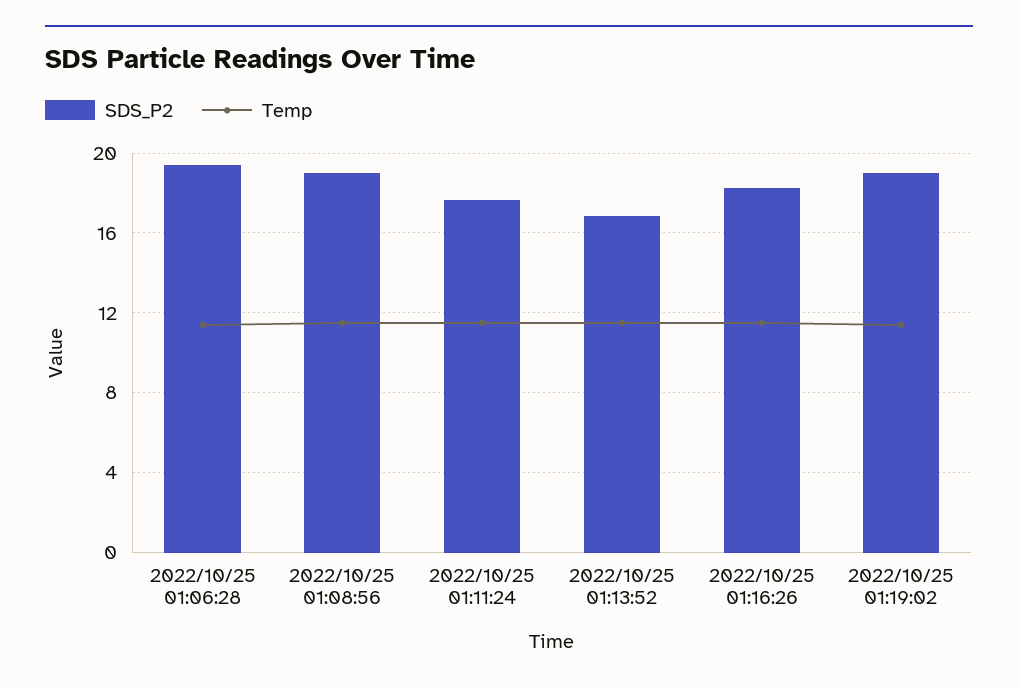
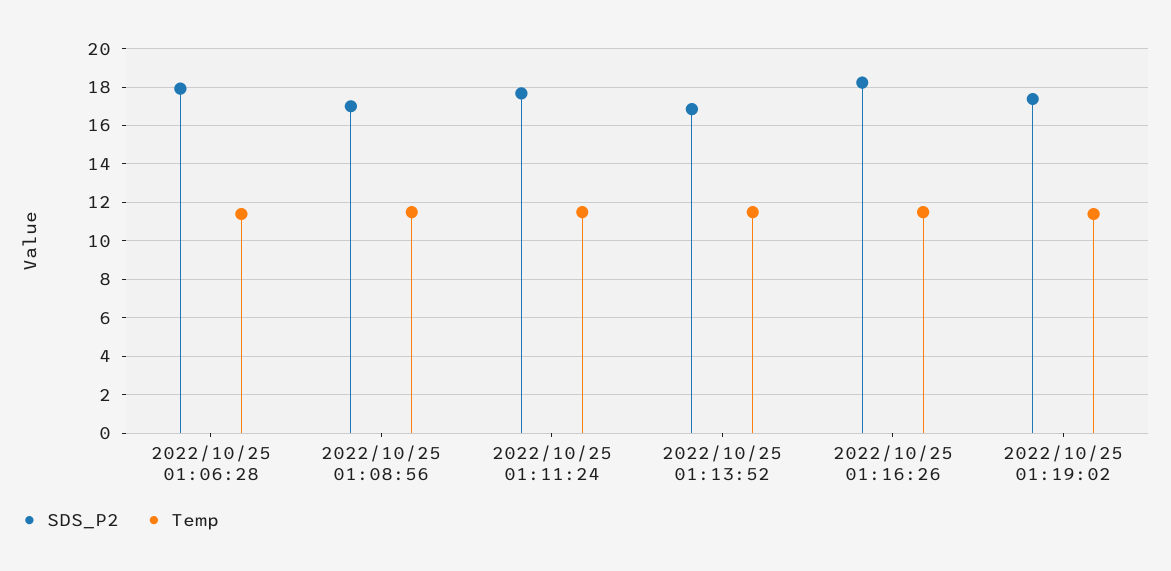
SDS_P2, 2022/10/25 01:06:28: 19.5 -> 18
SDS_P2, 2022/10/25 01:08:56: 19 -> 17
SDS_P2, 2022/10/25 01:19:02: 19 -> 17.5

